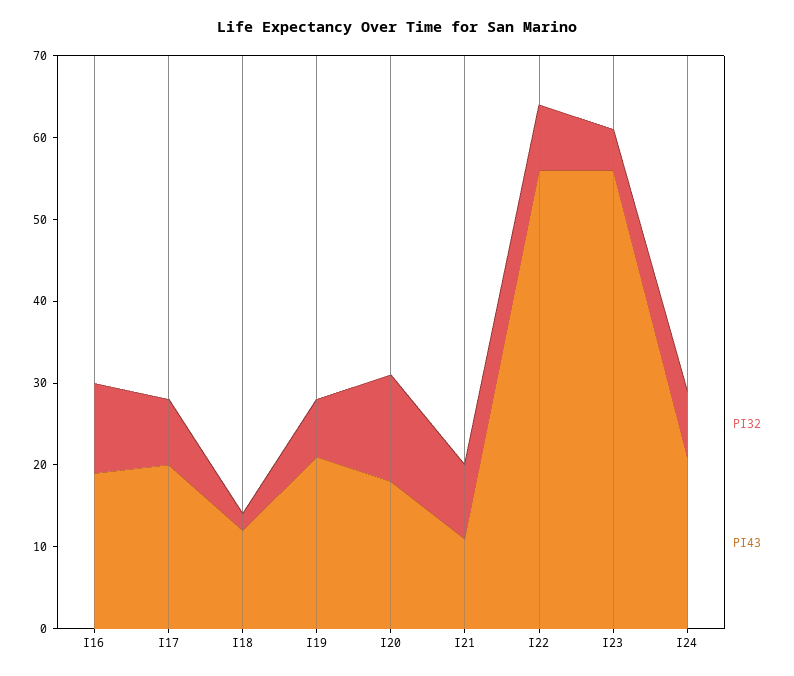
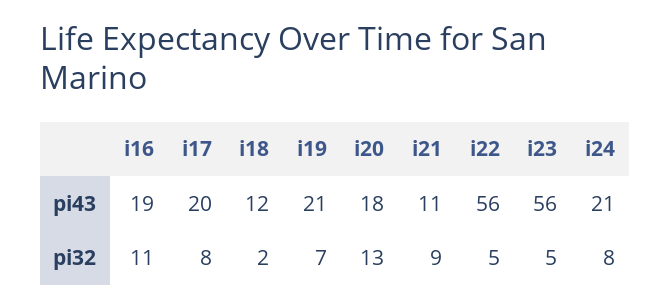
PI32, I22: 8 -> 5

